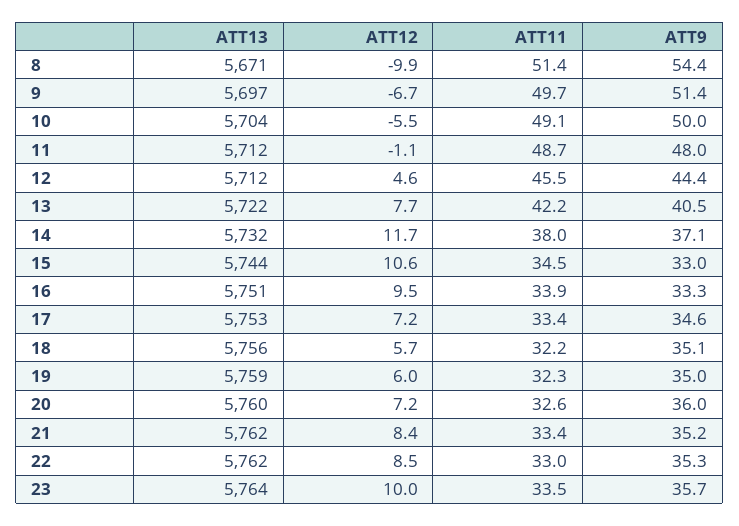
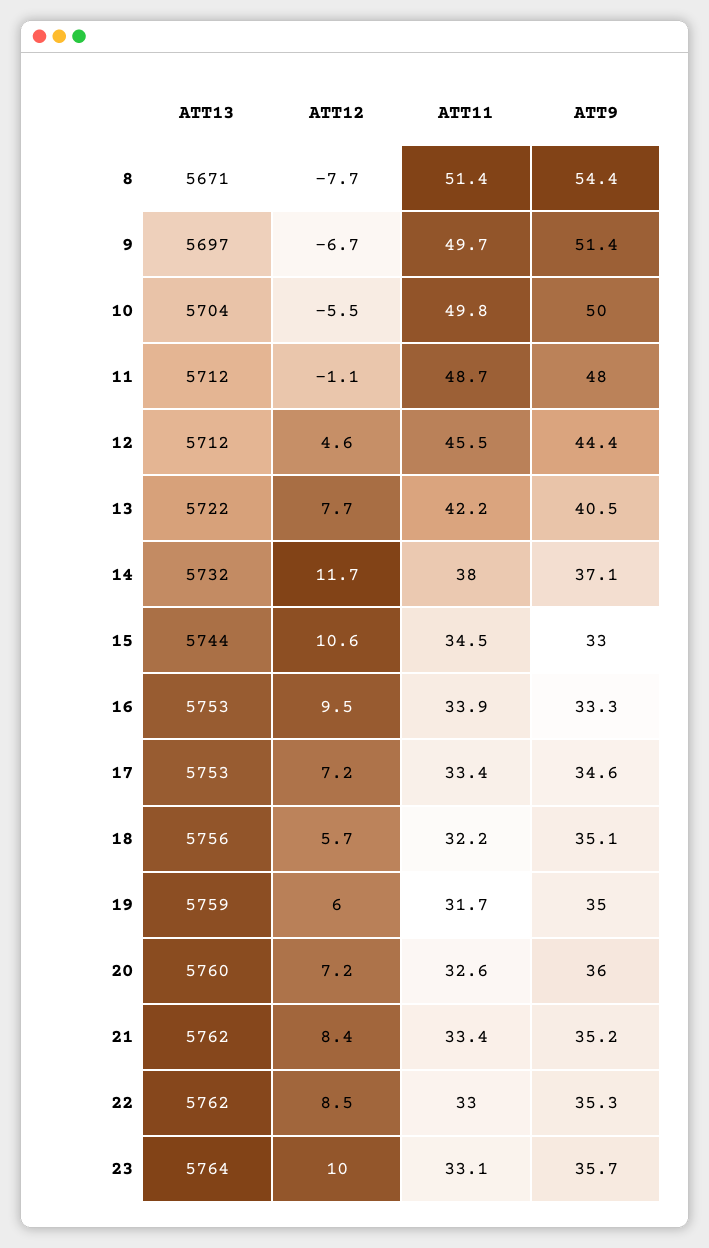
ATT12, 8: -9.9 -> -7.7
ATT11, 10: 49.1 -> 49.8
ATT13, 16: 5751 -> 5753
ATT11, 19: 32.3 -> 31.7
ATT11, 23: 33.5 -> 33.1

